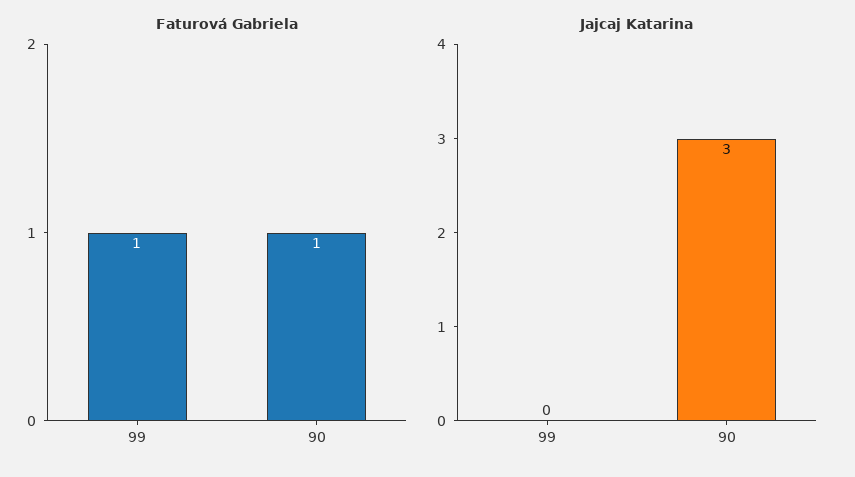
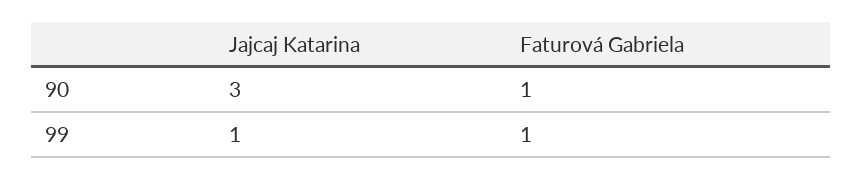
Jajcaj Katarina, 99: 0 -> 1

